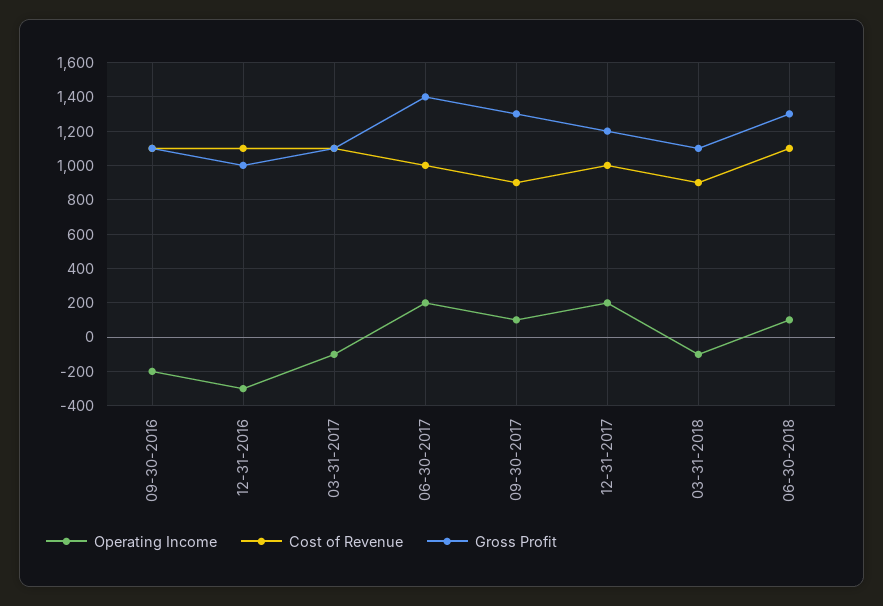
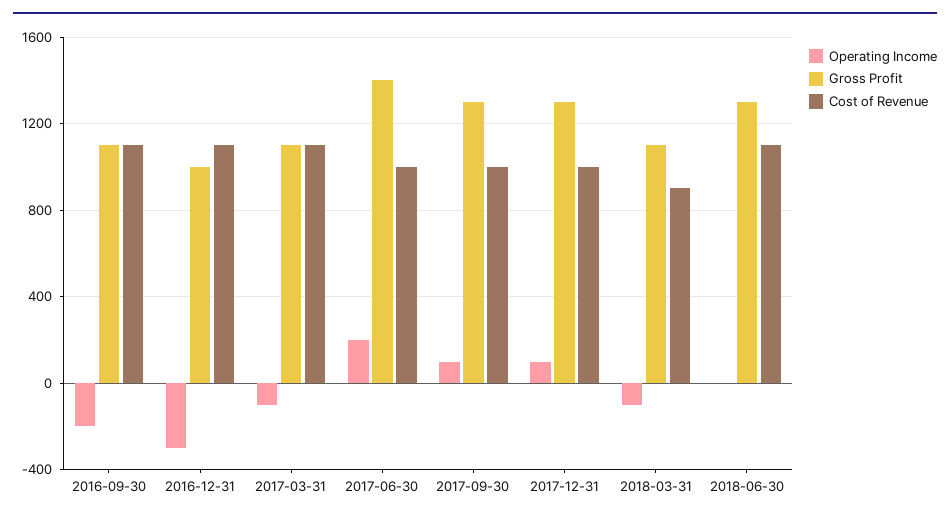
Cost of Revenue, 09-30-2017: 900 -> 1000
Operating Income, 12-31-2017: 200 -> 100
Gross Profit, 12-31-2017: 1200 -> 1300
Operating Income, 06-30-2018: 100 -> 0

